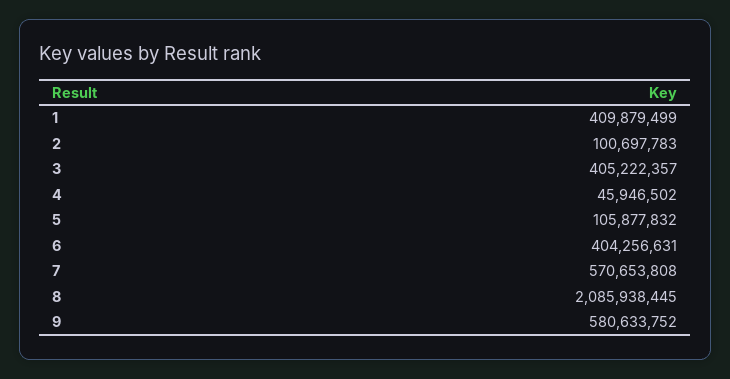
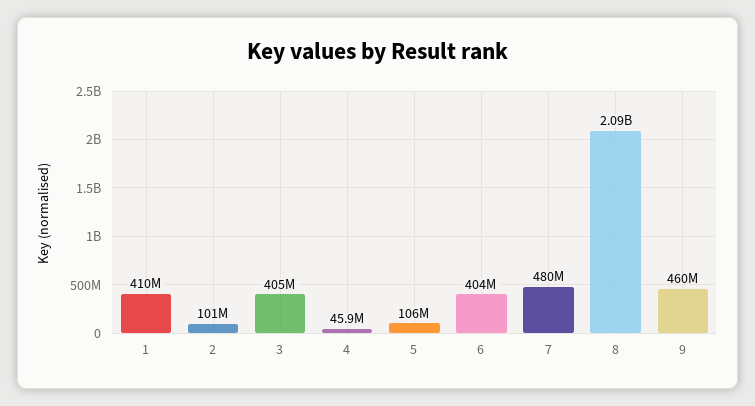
7: 570653808 -> 480000000
9: 580633752 -> 460000000

